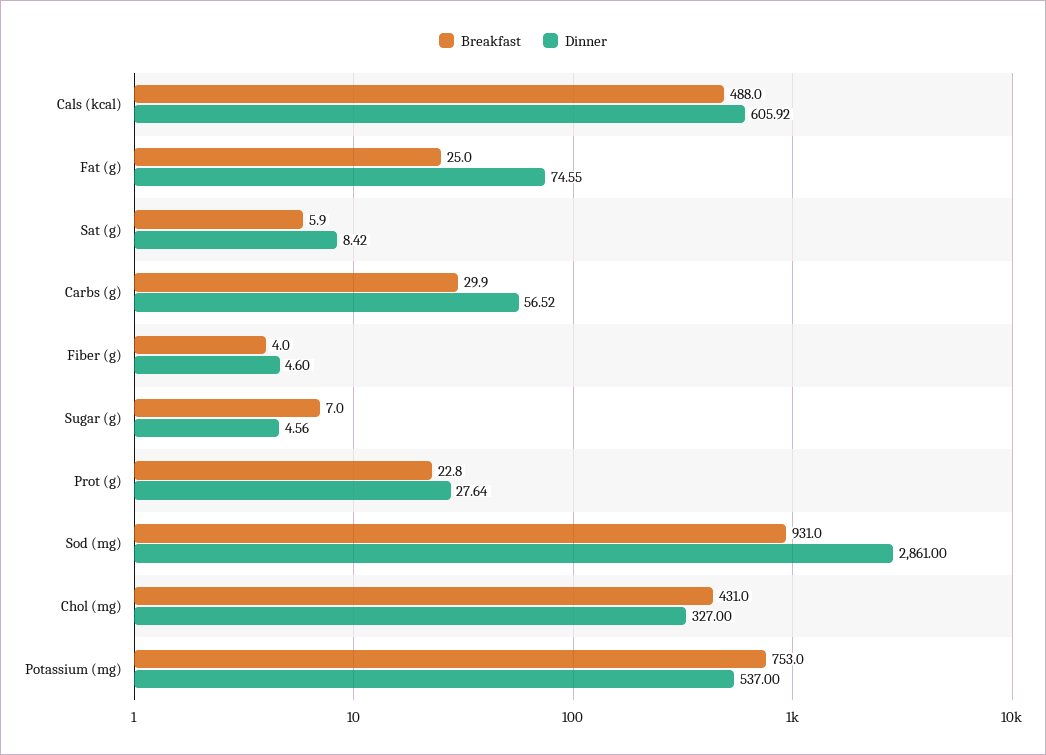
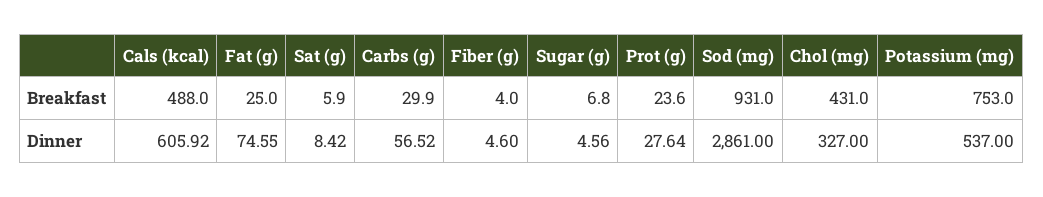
Breakfast, Sugar (g): 7 -> 6.8
Breakfast, Prot (g): 22.8 -> 23.6

